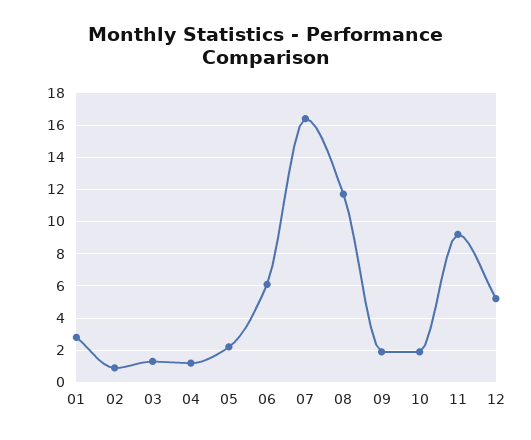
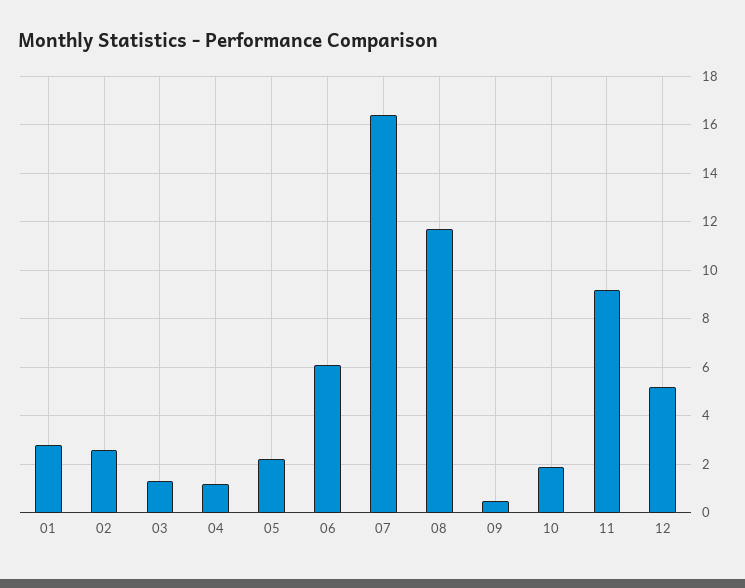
02: 1 -> 2.5
09: 2 -> 0.5

